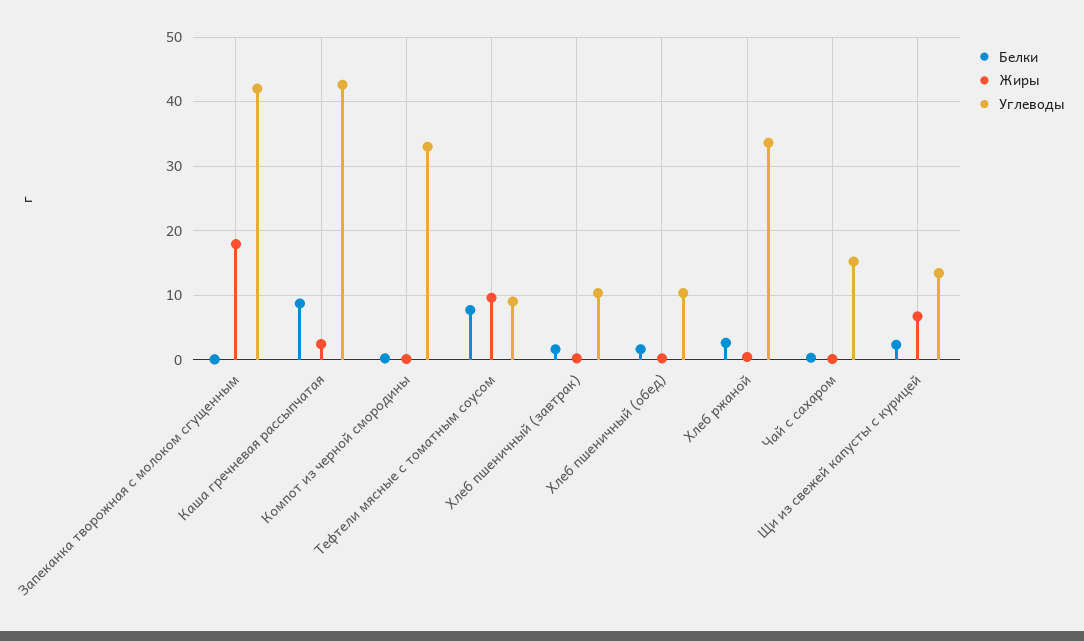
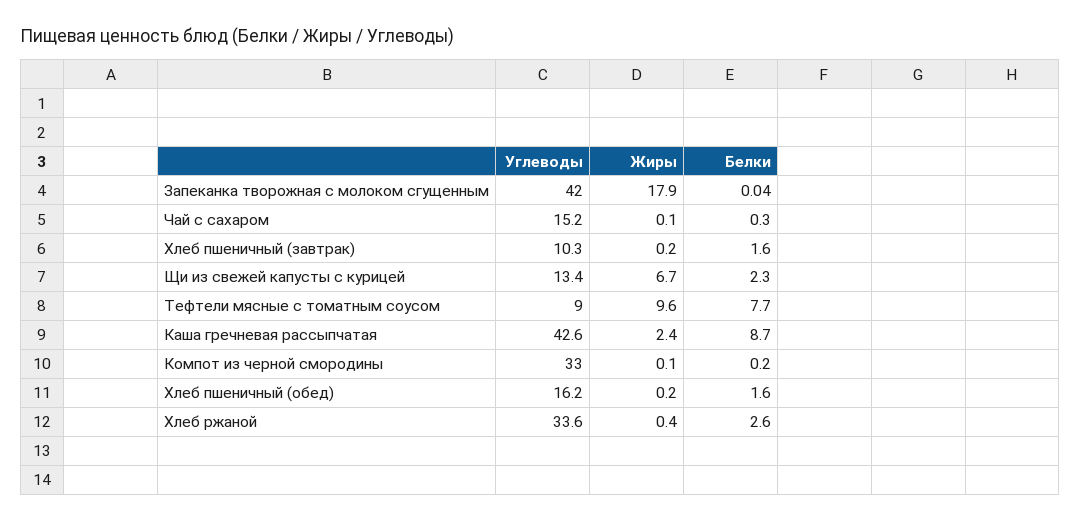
Углеводы, Хлеб пшеничный (обед): 10 -> 16.2

